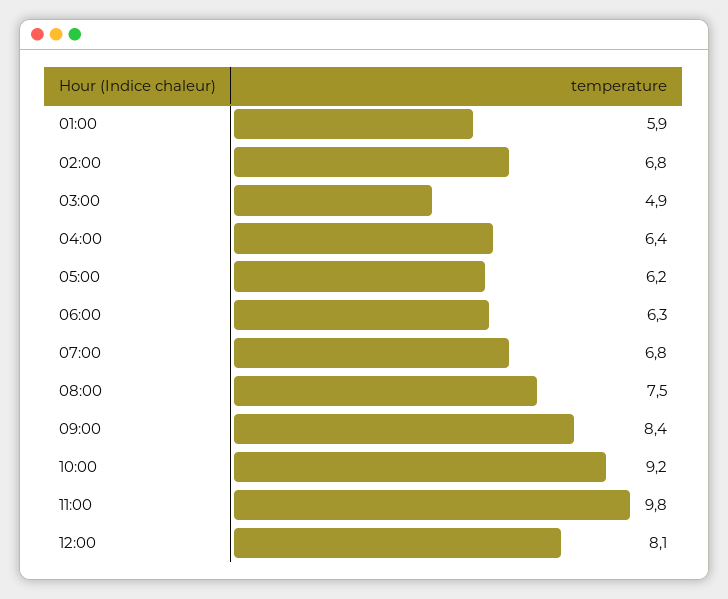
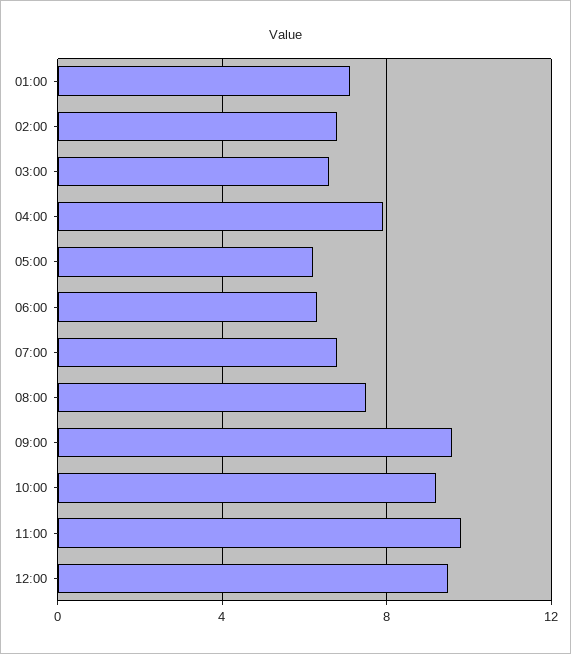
01:00: 5.9 -> 7
03:00: 4.9 -> 6.5
04:00: 6.4 -> 8
09:00: 8.4 -> 9.5
12:00: 8.1 -> 9.5

